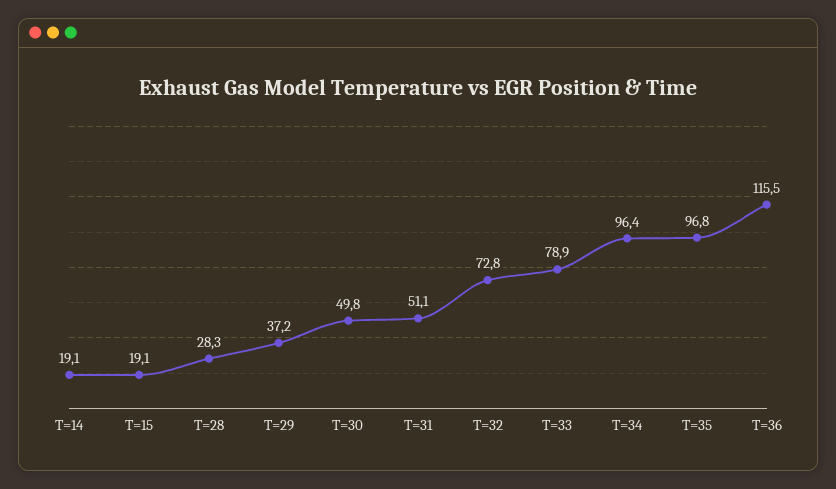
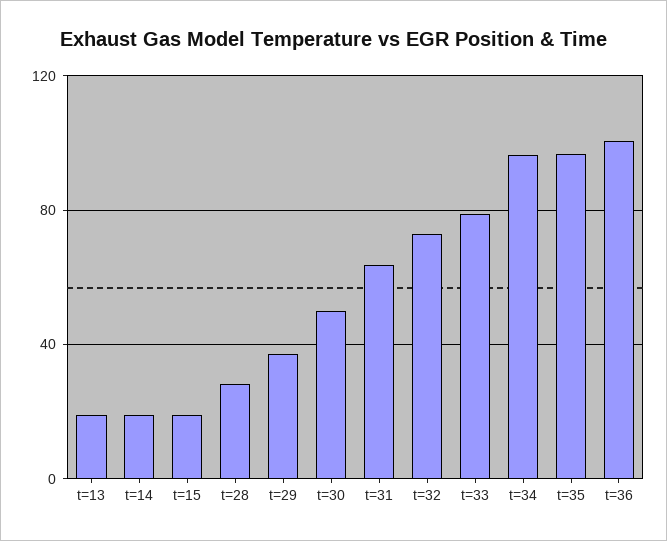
T=31: 51.1 -> 65
T=36: 115.5 -> 100
t=13: none -> 20

